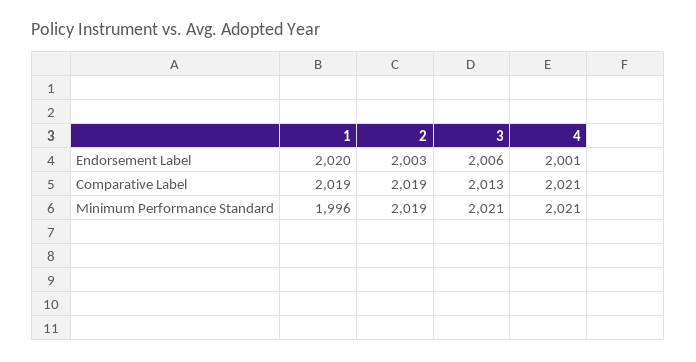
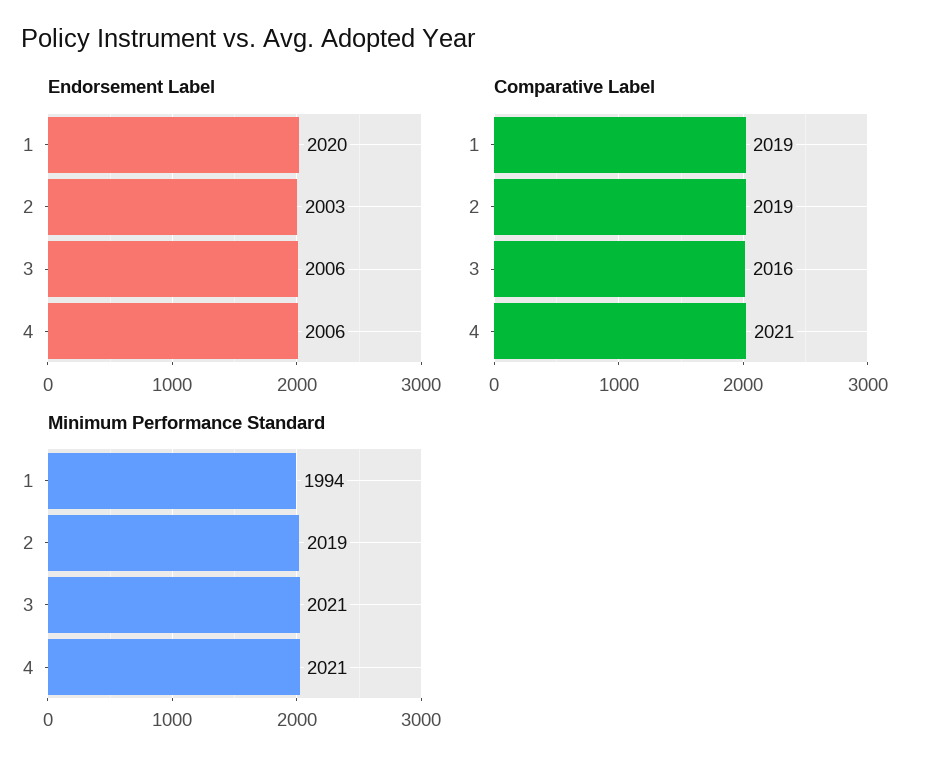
Endorsement Label, 4: 2001 -> 2006
Comparative Label, 3: 2013 -> 2016
Minimum Performance Standard, 1: 1996 -> 1994

